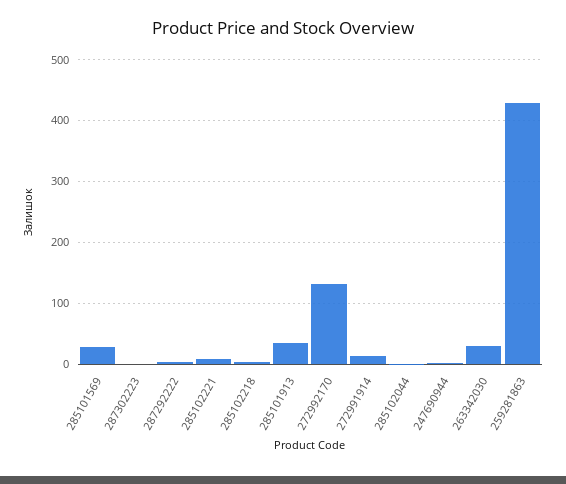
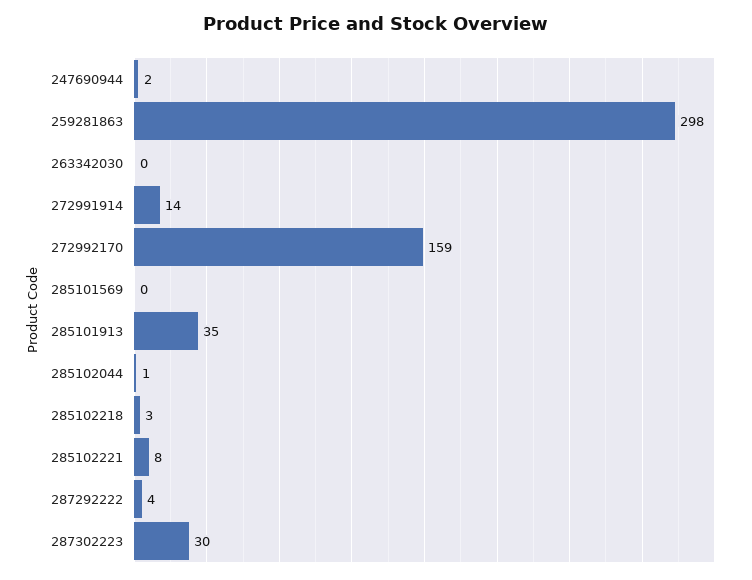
285101569: 30 -> 0
287302223: 0 -> 30
272992170: 130 -> 159
263342030: 30 -> 0
259281863: 430 -> 298

